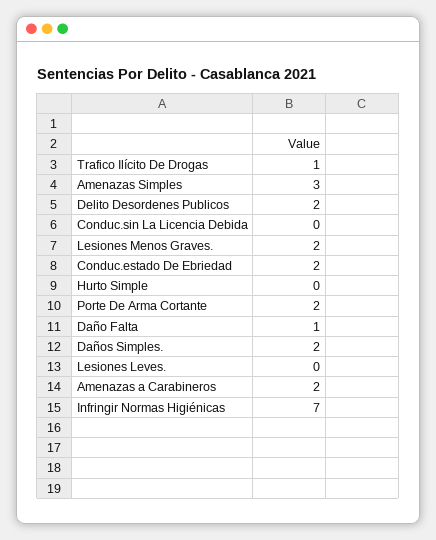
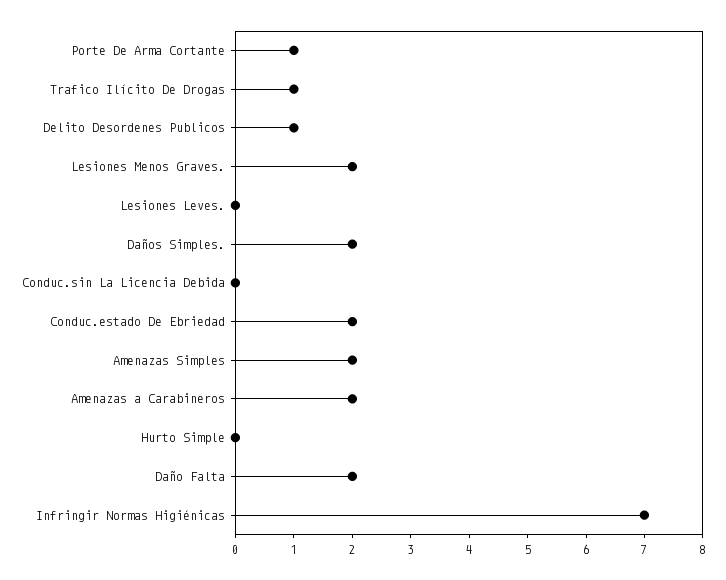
Amenazas Simples: 3 -> 2
Delito Desordenes Publicos: 2 -> 1
Porte De Arma Cortante: 2 -> 1
Daño Falta: 1 -> 2

